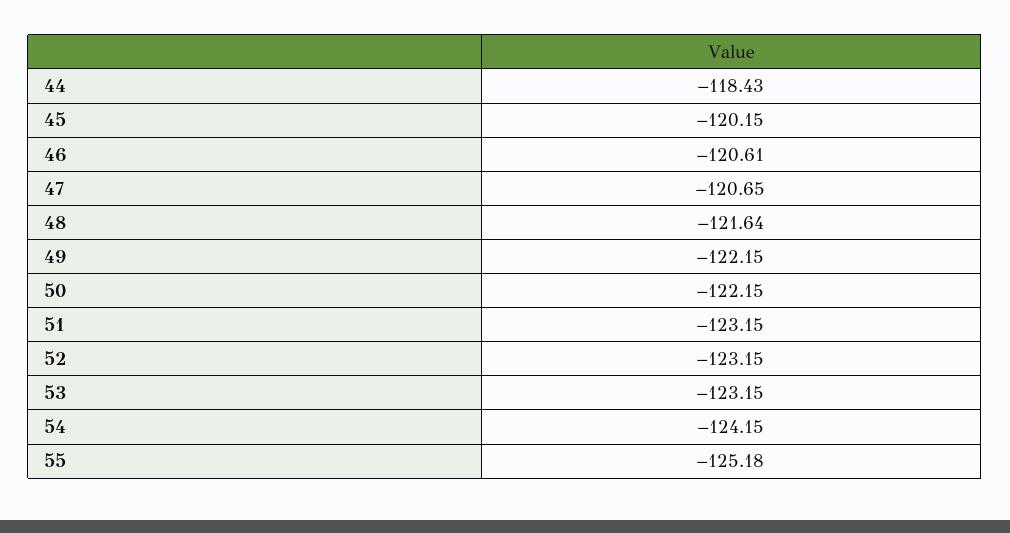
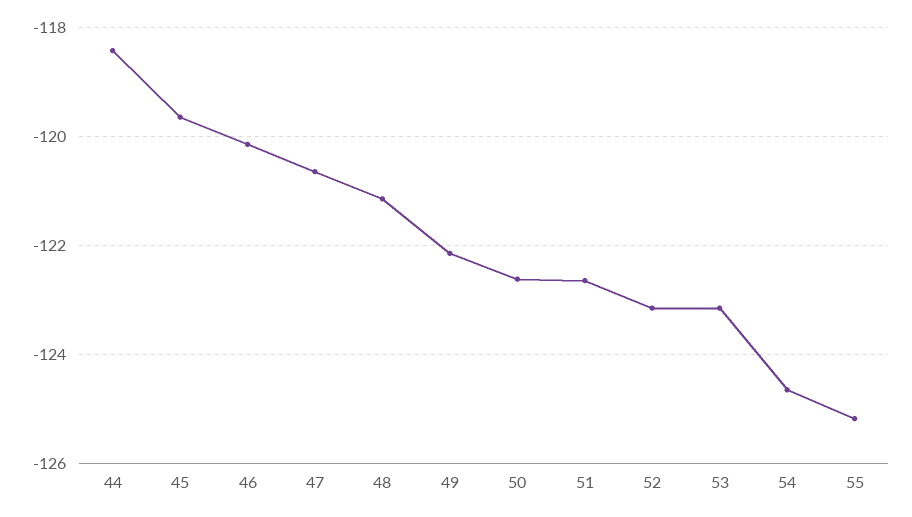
45: -120.15 -> -119.6
46: -120.61 -> -120.2
48: -121.64 -> -121.2
50: -122.15 -> -122.6
51: -123.15 -> -122.6
54: -124.15 -> -124.6

